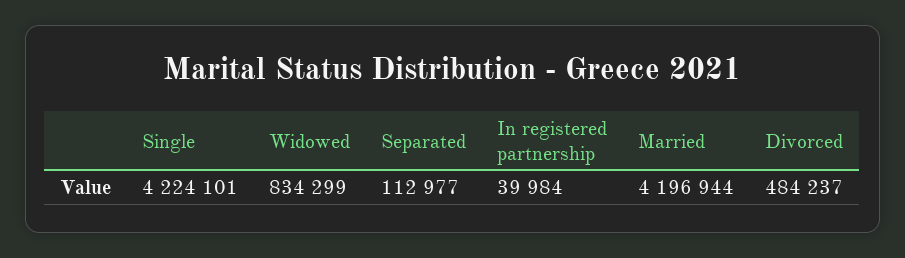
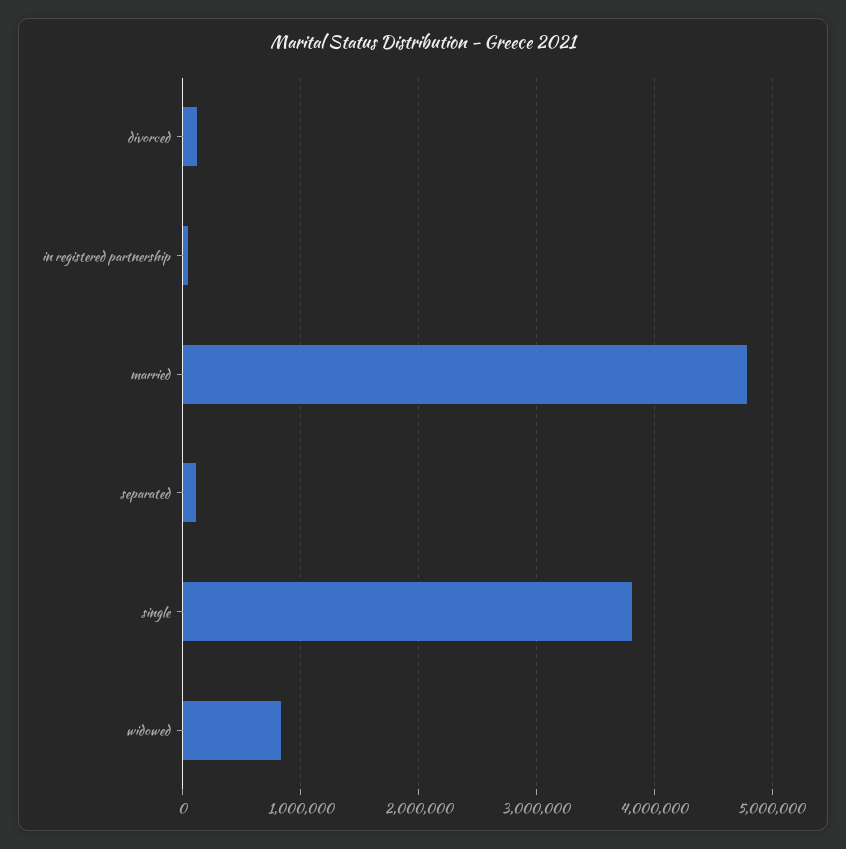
Single: 4224101 -> 3800000
Married: 4196944 -> 4800000
Divorced: 484237 -> 100000

